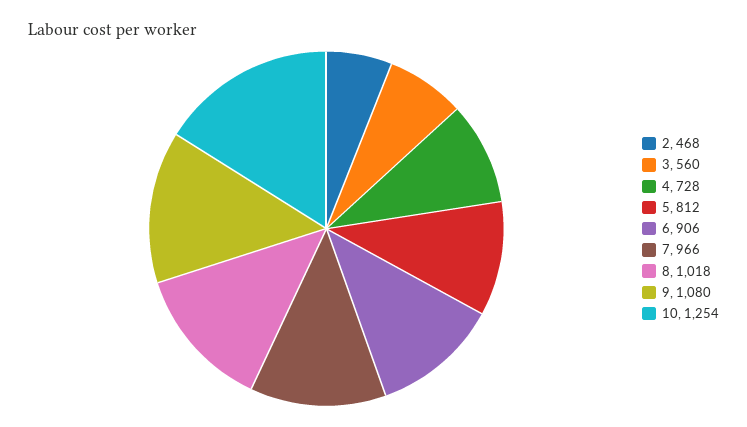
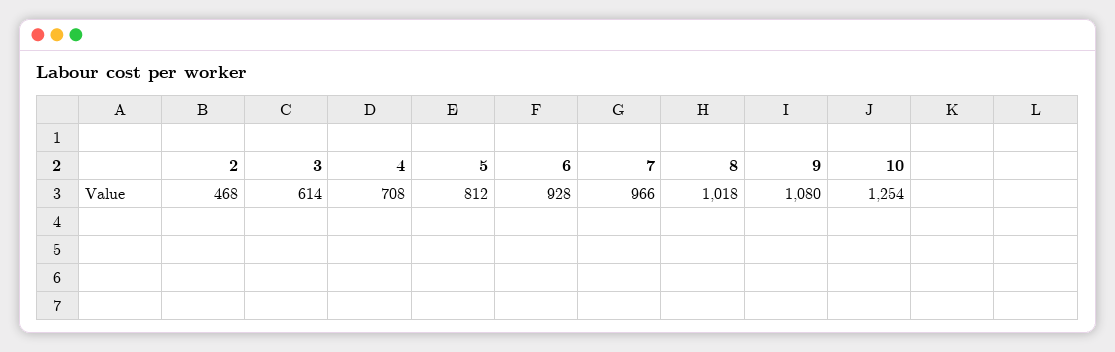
3: 560 -> 614
4: 728 -> 708
6: 906 -> 928

